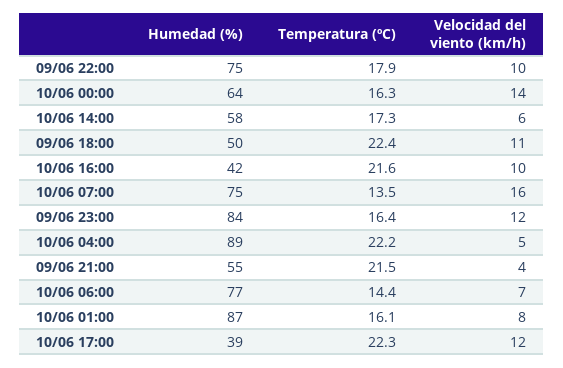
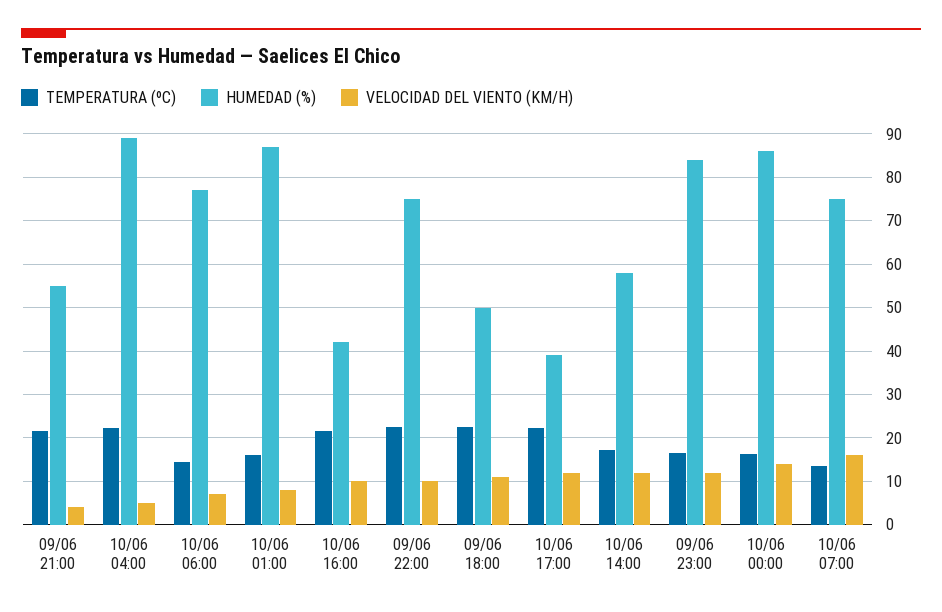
Temperatura (ºC), 09/06 22:00: 17.9 -> 22
Humedad (%), 10/06 00:00: 64 -> 86
Velocidad del viento (km/h), 10/06 14:00: 6 -> 12

